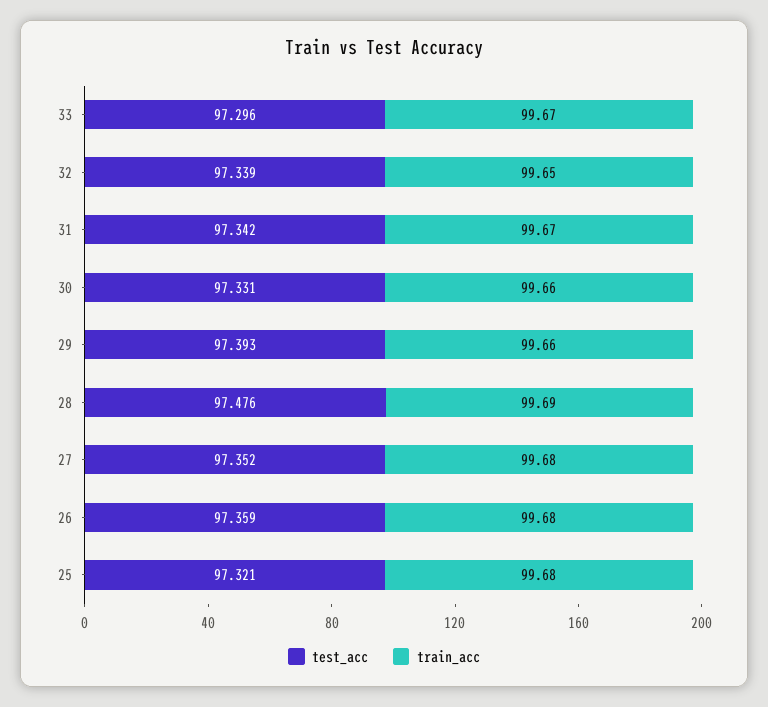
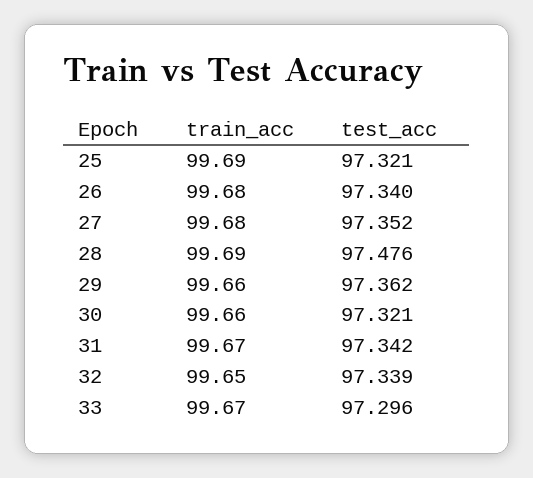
test_acc, 30: 97.331 -> 97.321
test_acc, 29: 97.393 -> 97.362
test_acc, 26: 97.359 -> 97.34
train_acc, 25: 99.68 -> 99.69

